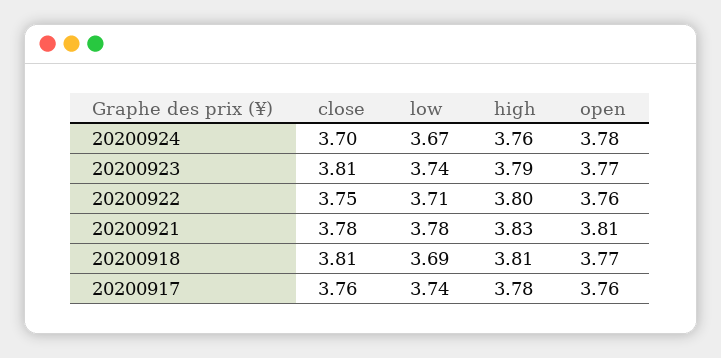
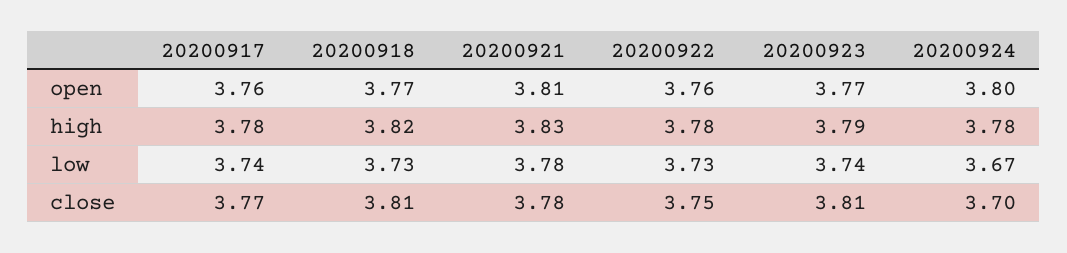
high, 20200924: 3.76 -> 3.78
open, 20200924: 3.78 -> 3.8
low, 20200922: 3.71 -> 3.73
high, 20200922: 3.8 -> 3.78
low, 20200918: 3.69 -> 3.73
high, 20200918: 3.81 -> 3.82
close, 20200917: 3.76 -> 3.77

